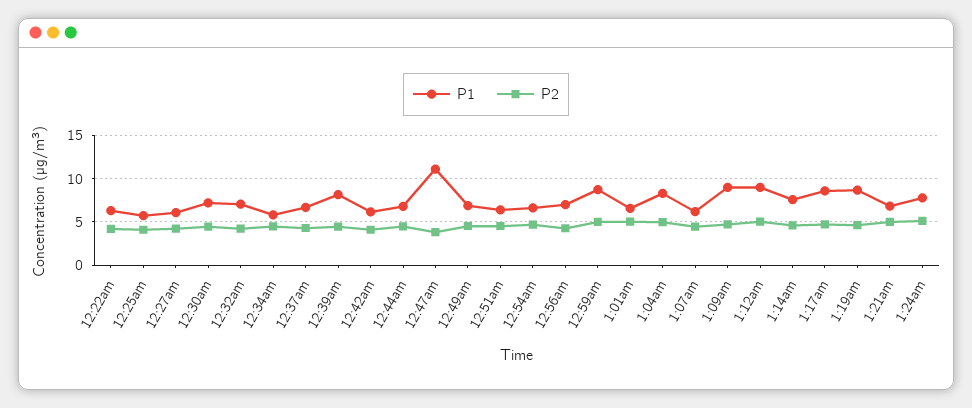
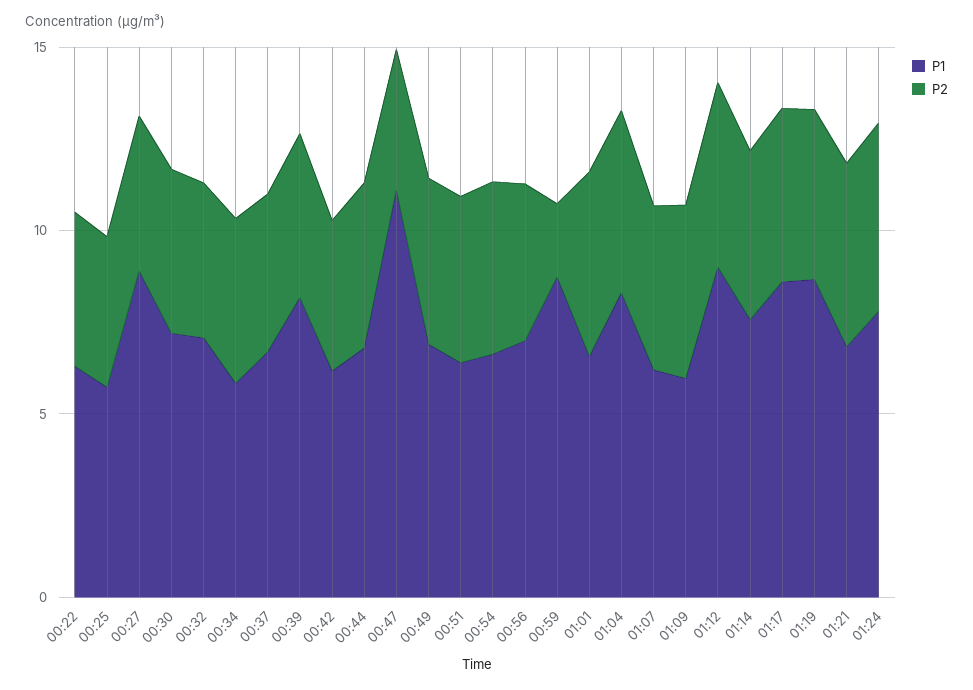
P1, 12:27am: 6 -> 9
P2, 12:59am: 5 -> 2
P1, 1:09am: 9 -> 6

